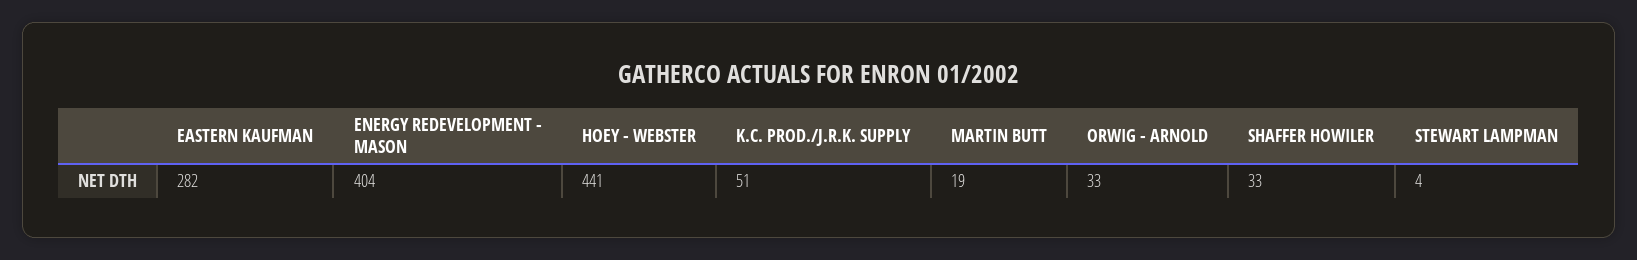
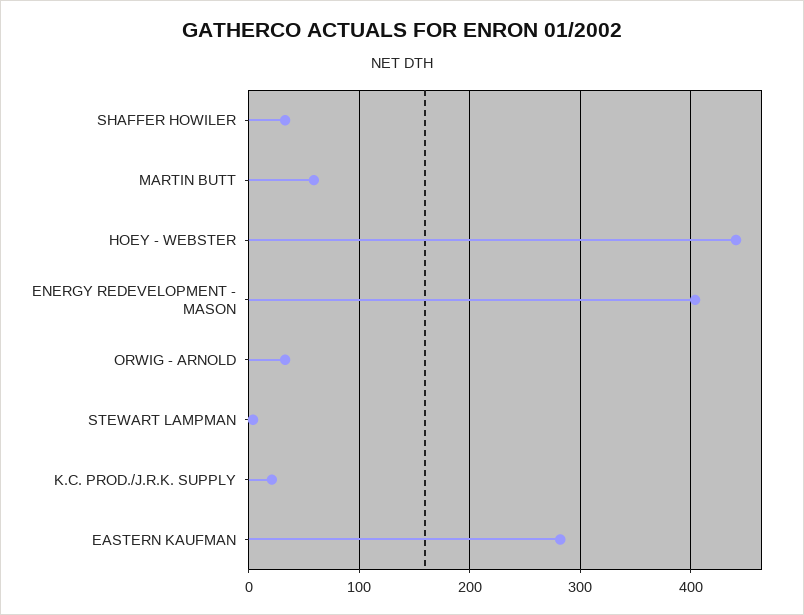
K.C. PROD./J.R.K. SUPPLY: 51 -> 20
MARTIN BUTT: 19 -> 60

